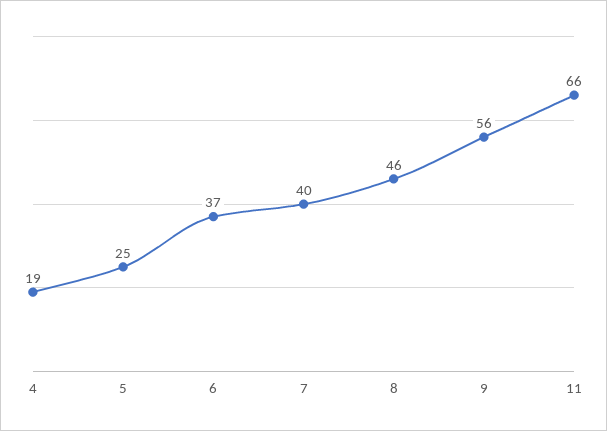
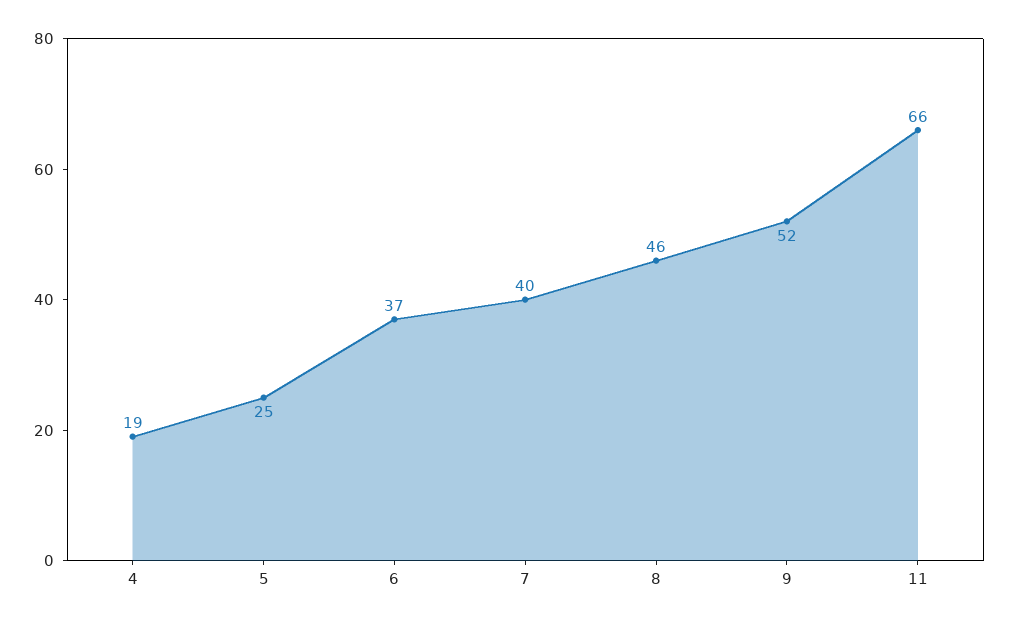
9: 56 -> 52

